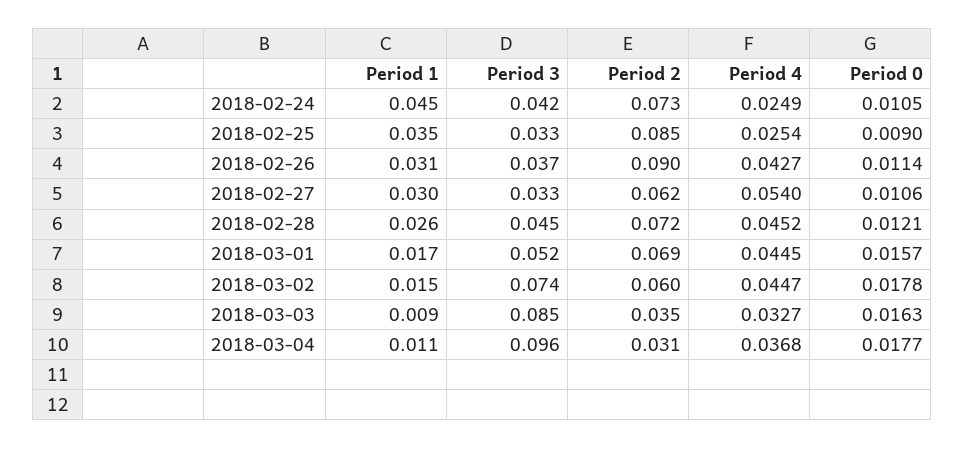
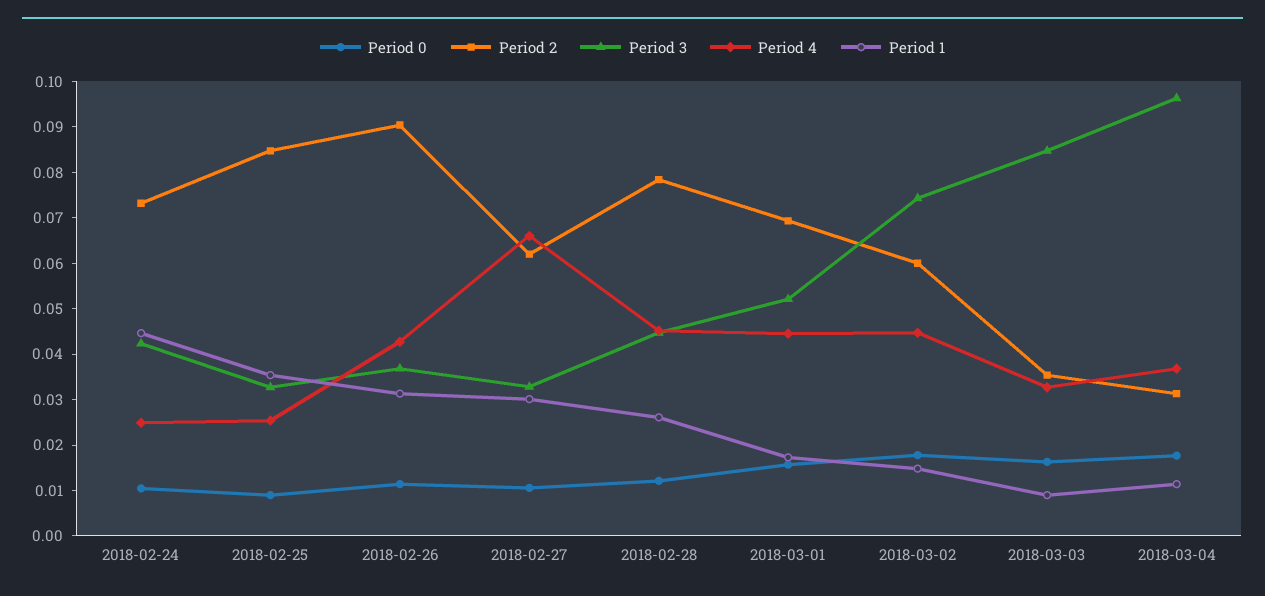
Period 4, 2018-02-27: 0.054 -> 0.066
Period 2, 2018-02-28: 0.072 -> 0.078

